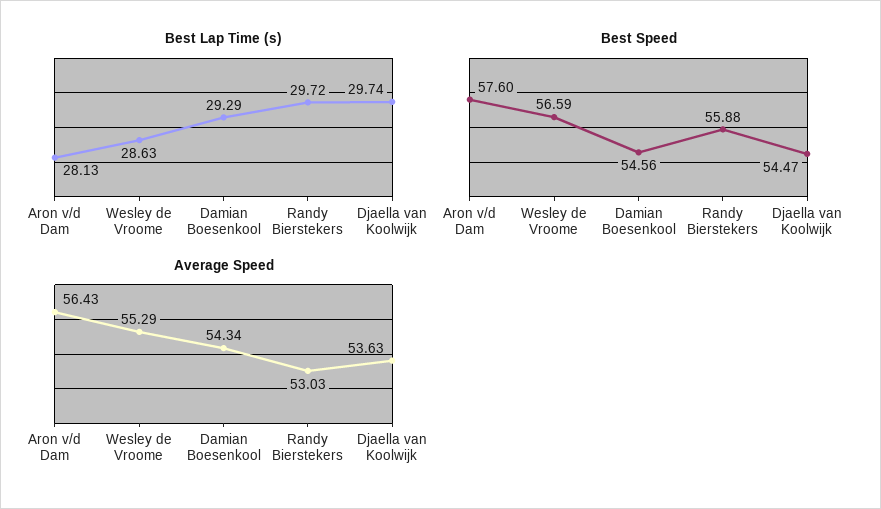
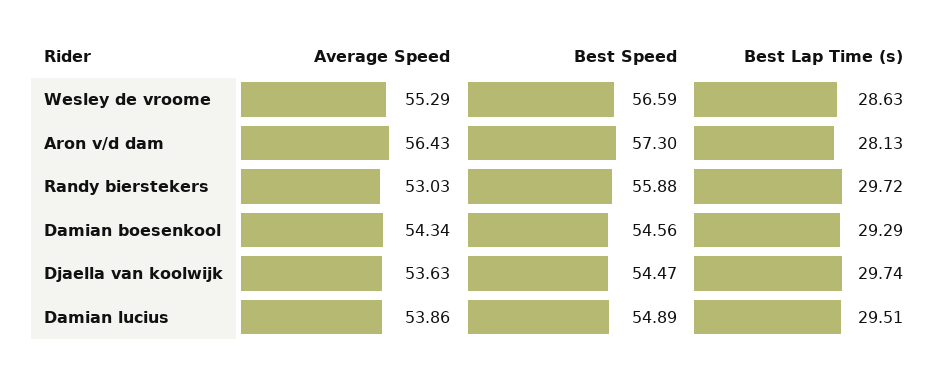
Best Speed, Aron v/d Dam: 57.6 -> 57.3
Average Speed, Damian lucius: none -> 53.86
Best Speed, Damian lucius: none -> 54.89
Best Lap Time (s), Damian lucius: none -> 29.51

